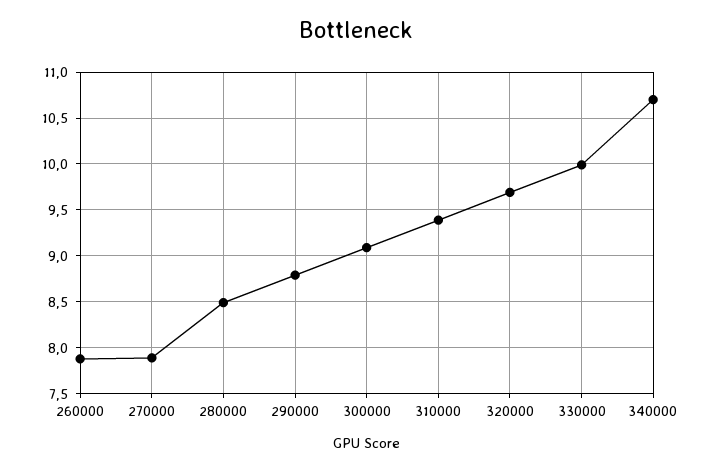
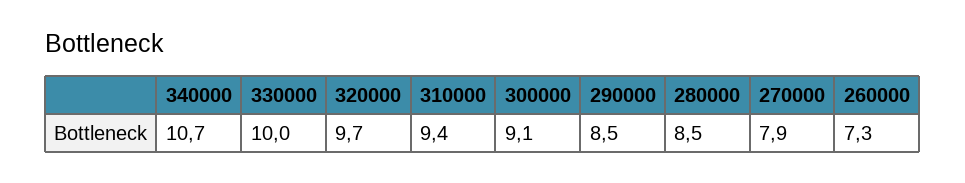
260000: 7.9 -> 7.3
290000: 8.8 -> 8.5

